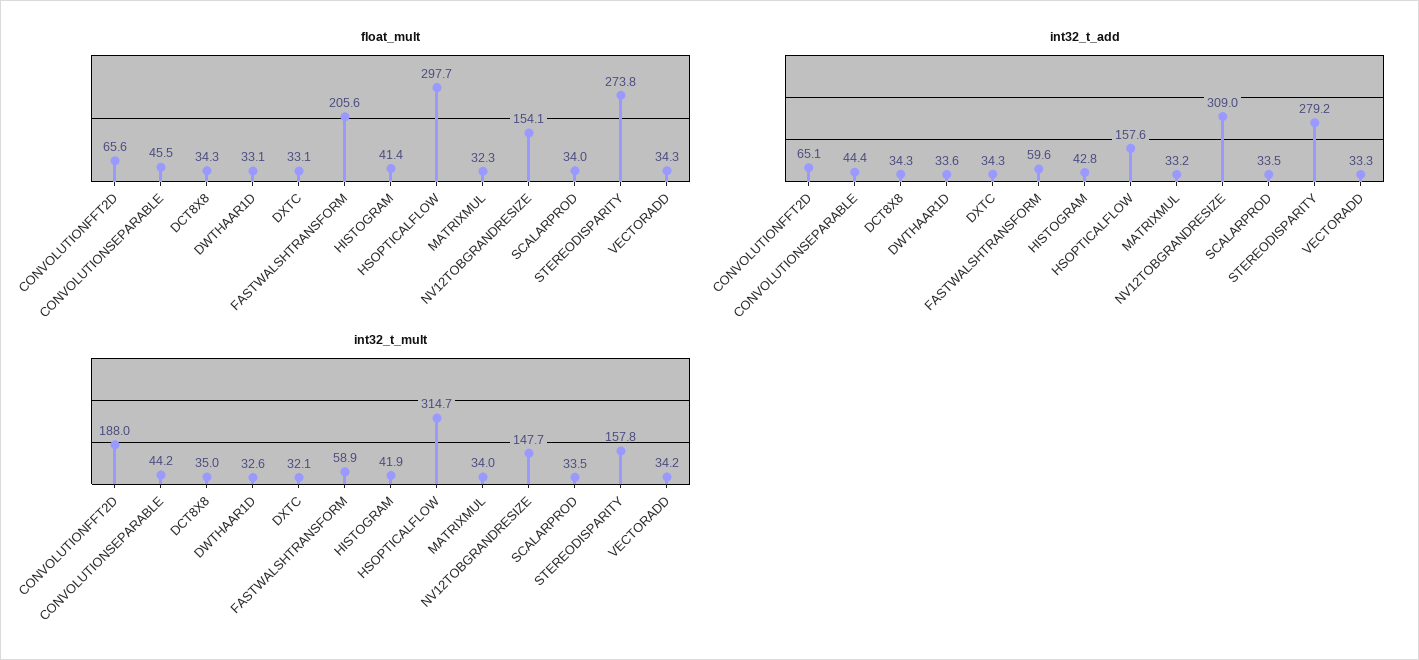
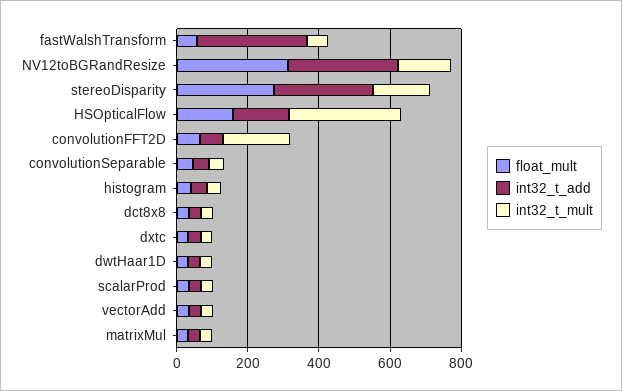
float_mult, FASTWALSHTRANSFORM: 205.6 -> 50
float_mult, HSOPTICALFLOW: 297.7 -> 150
float_mult, NV12TOBGRANDRESIZE: 154.1 -> 300
int32_t_add, FASTWALSHTRANSFORM: 59.6 -> 300

